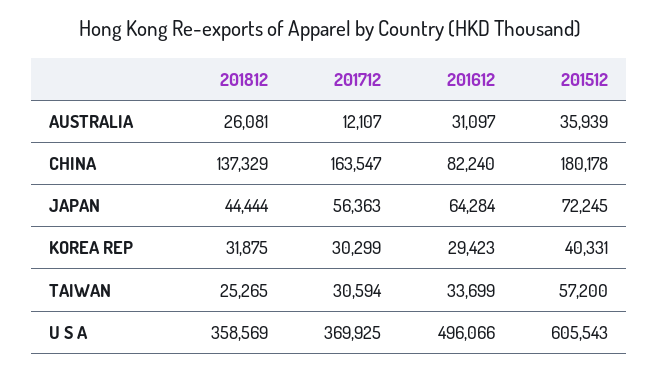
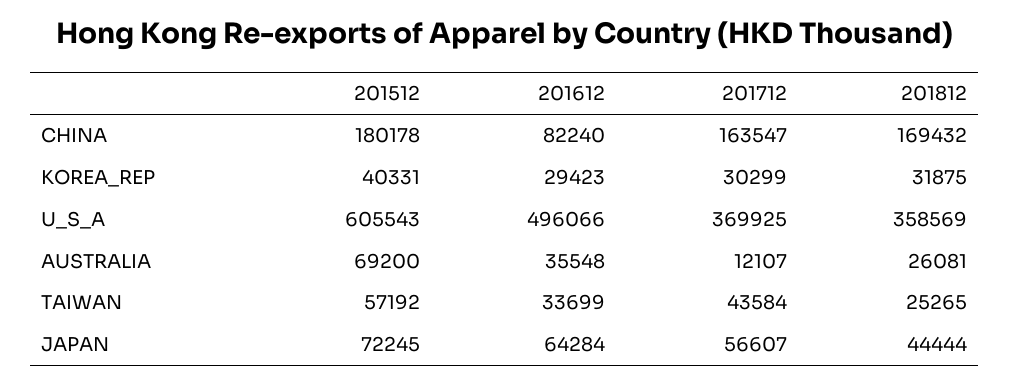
201612, AUSTRALIA: 31097 -> 35548
201512, AUSTRALIA: 35939 -> 69200
201812, CHINA: 137329 -> 169432
201712, JAPAN: 56363 -> 56607
201712, TAIWAN: 30594 -> 43584
201512, TAIWAN: 57200 -> 57192

